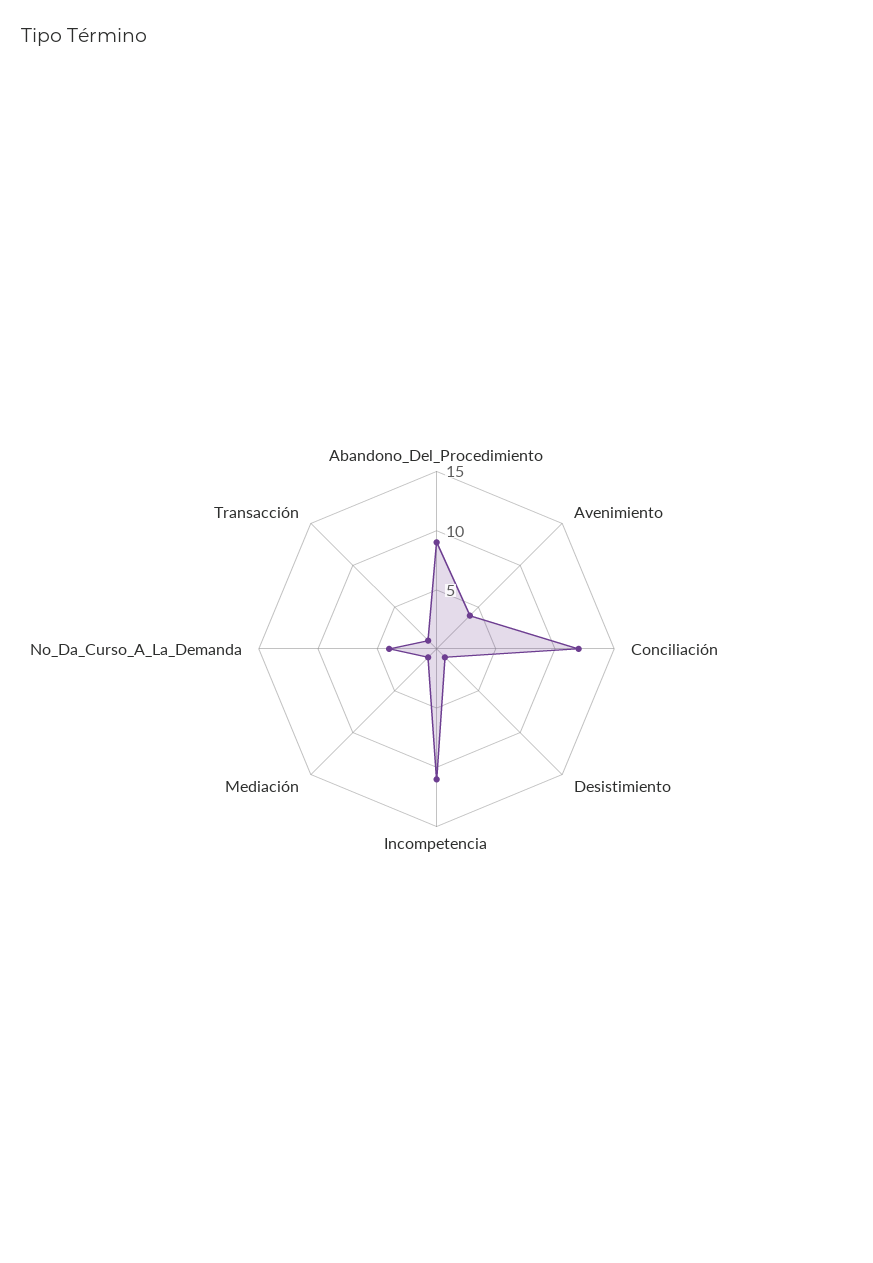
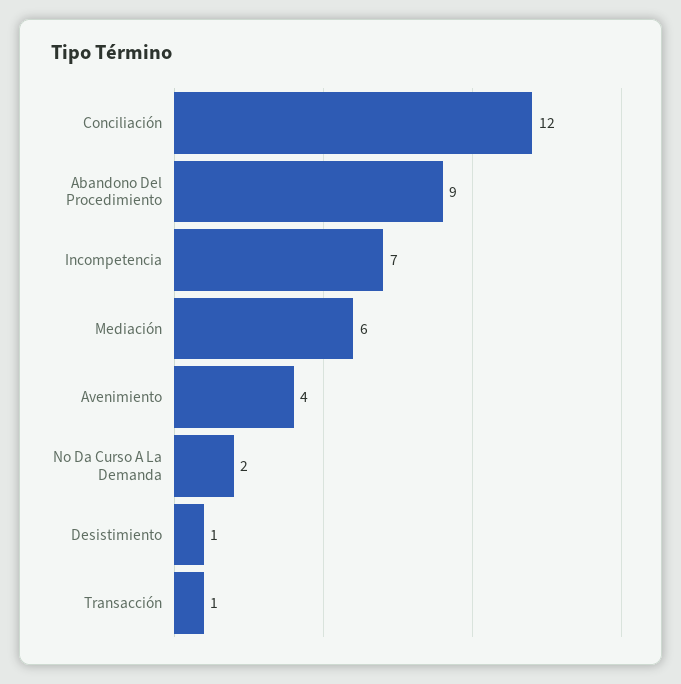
Incompetencia: 11 -> 7
Mediación: 1 -> 6
No_Da_Curso_A_La_Demanda: 4 -> 2

